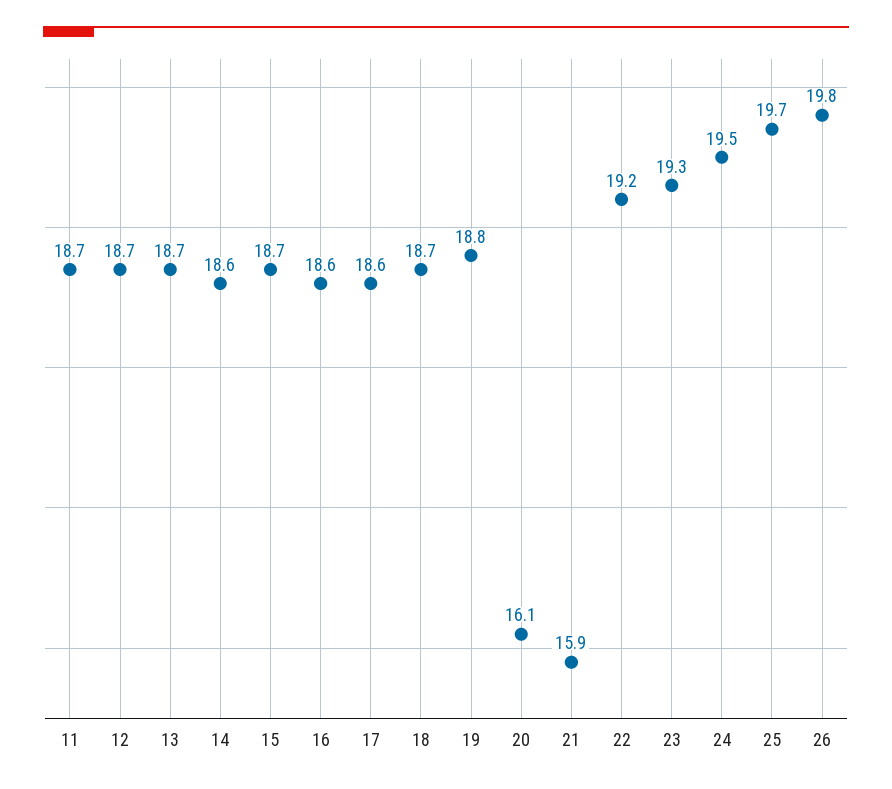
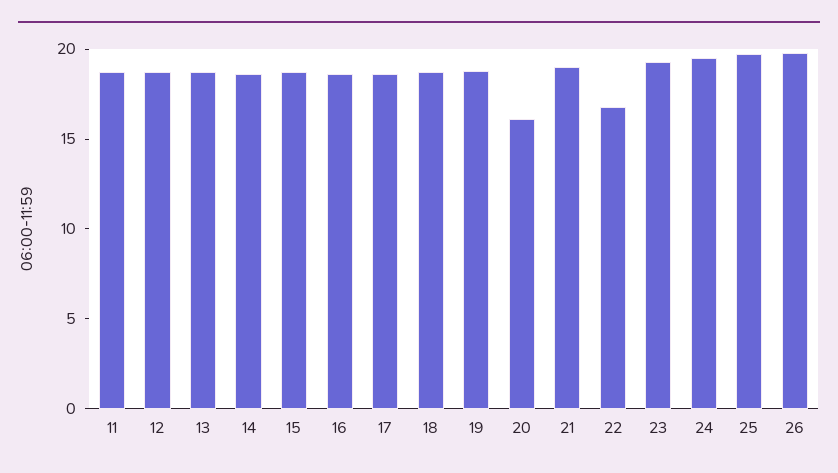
21: 15.9 -> 19
22: 19.2 -> 17

